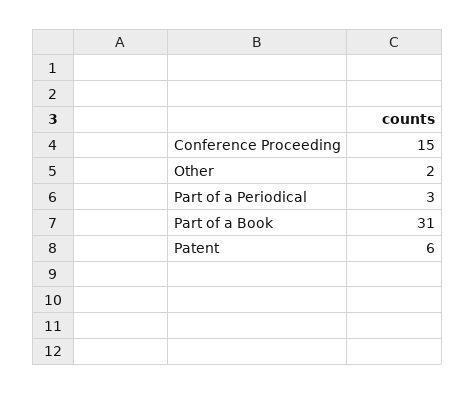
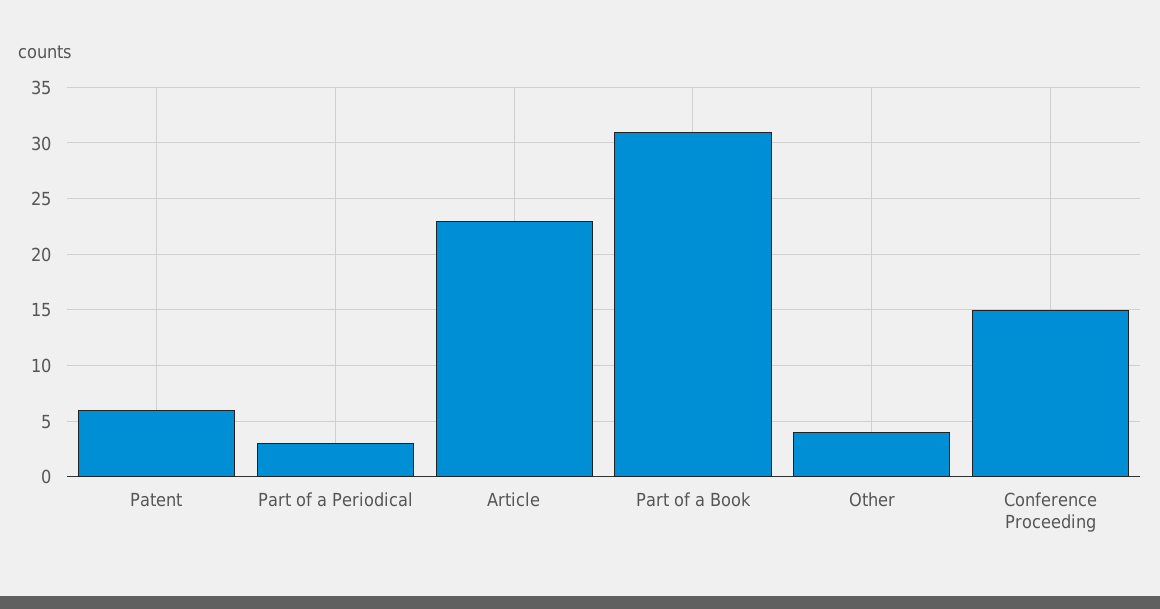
Other: 2 -> 4
Article: none -> 23

